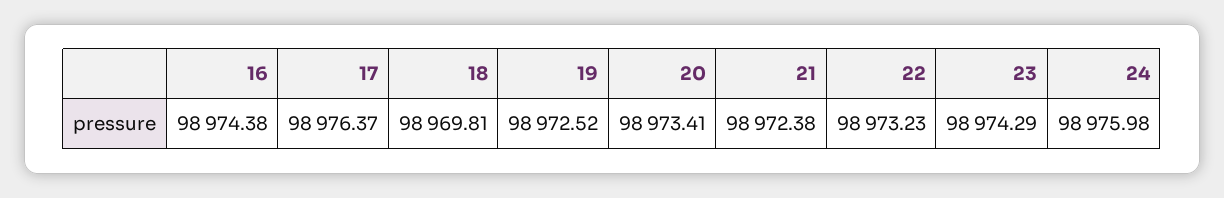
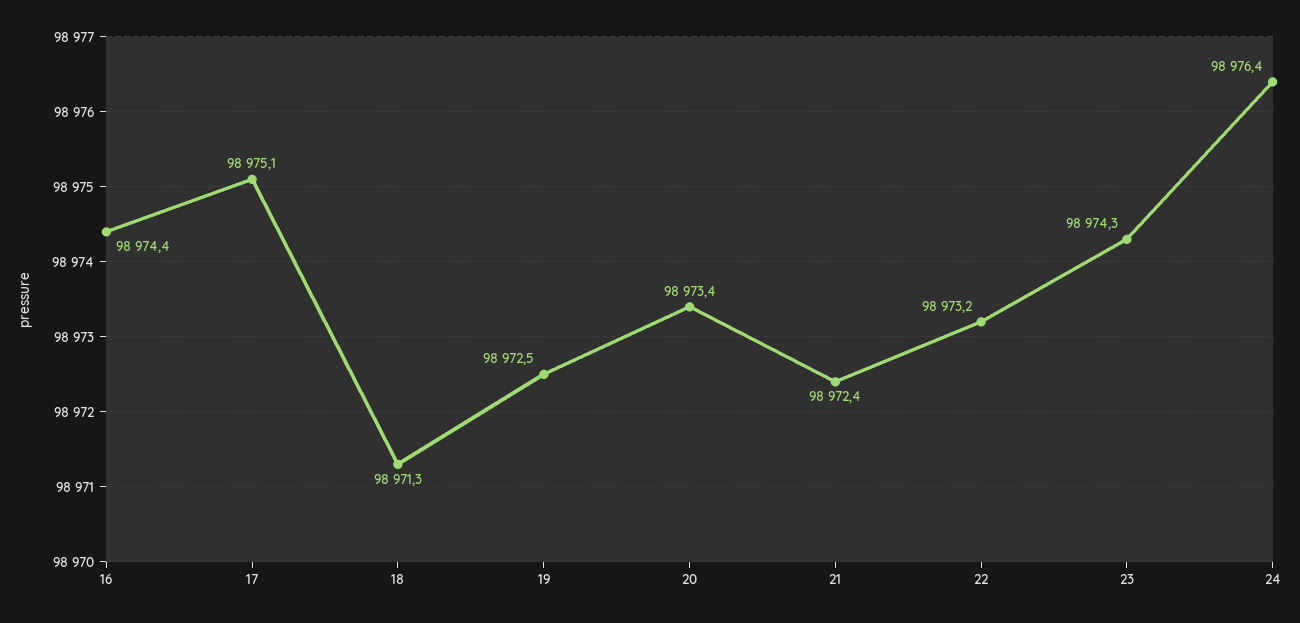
17: 98976.37 -> 98975.1
18: 98969.81 -> 98971.3
24: 98975.98 -> 98976.4

